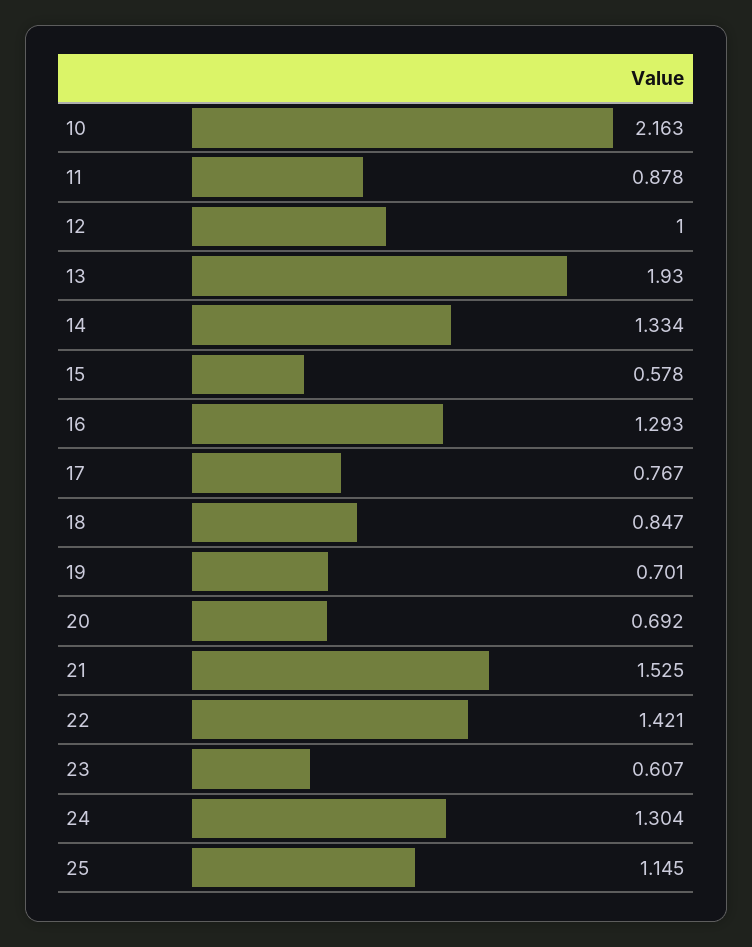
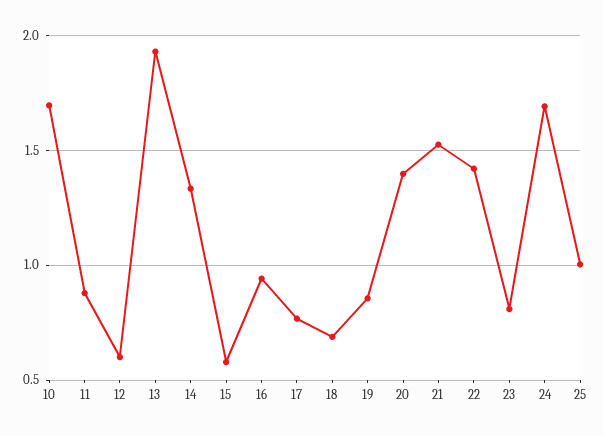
10: 2.163 -> 1.7
12: 1 -> 0.6
16: 1.293 -> 0.95
18: 0.847 -> 0.7
19: 0.701 -> 0.85
20: 0.692 -> 1.4
23: 0.607 -> 0.8
24: 1.304 -> 1.7
25: 1.145 -> 1

